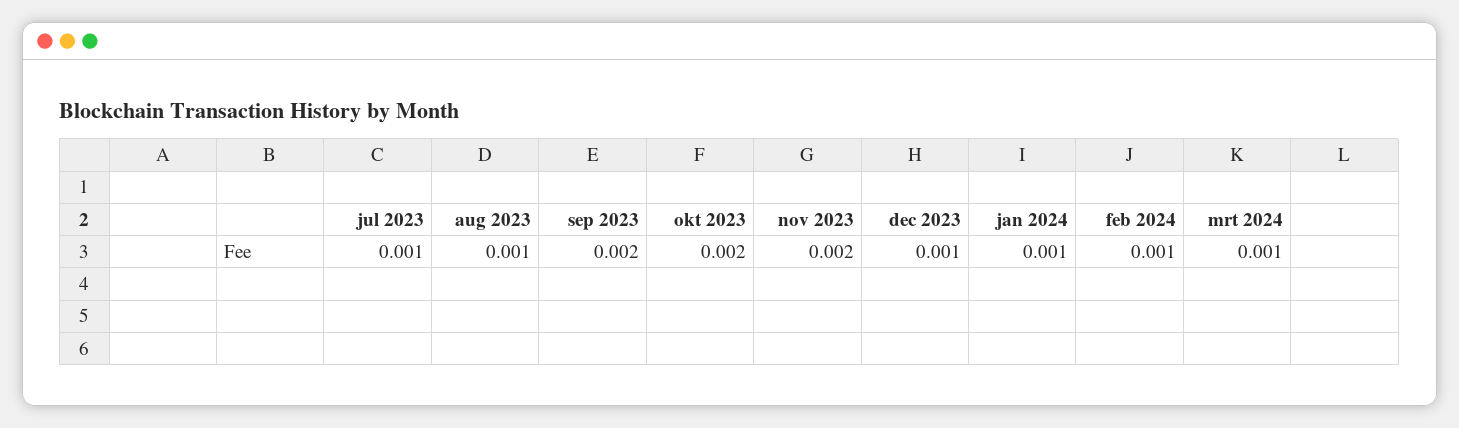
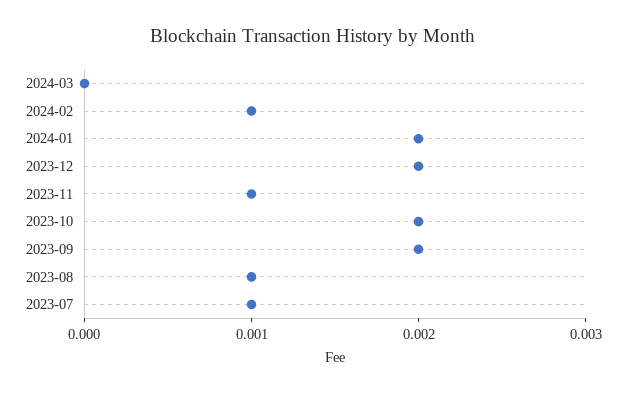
nov 2023: 0.002 -> 0.001
dec 2023: 0.001 -> 0.002
jan 2024: 0.001 -> 0.002
mrt 2024: 0.001 -> 0

